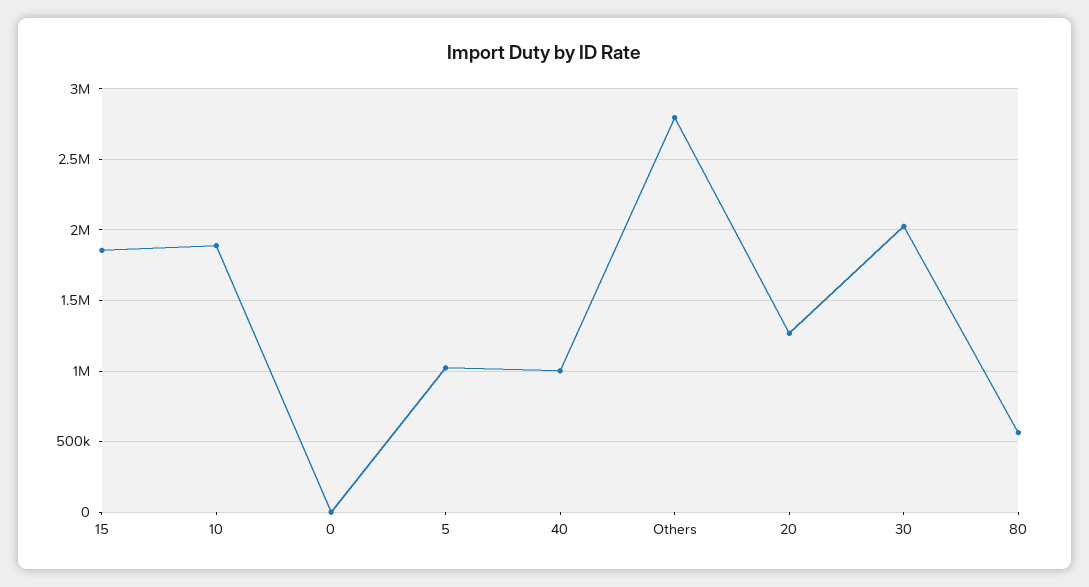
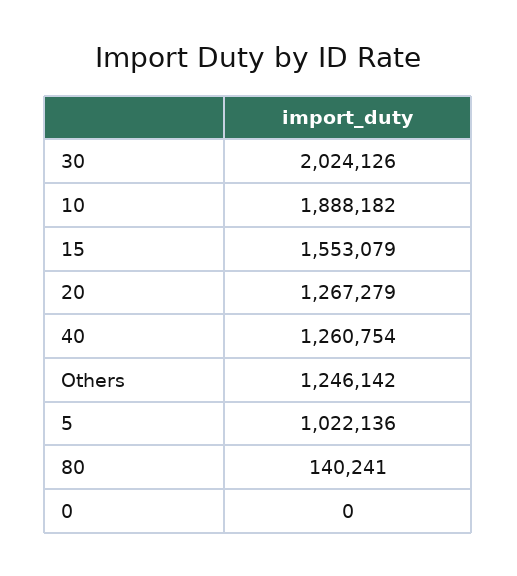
15: 1850000 -> 1553079
40: 1000000 -> 1260754
Others: 2800000 -> 1246142
80: 550000 -> 140241

